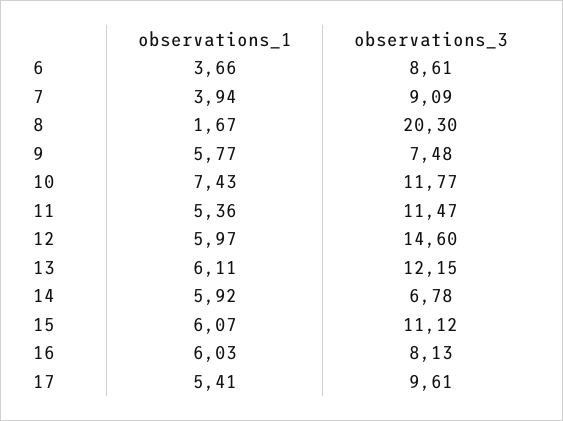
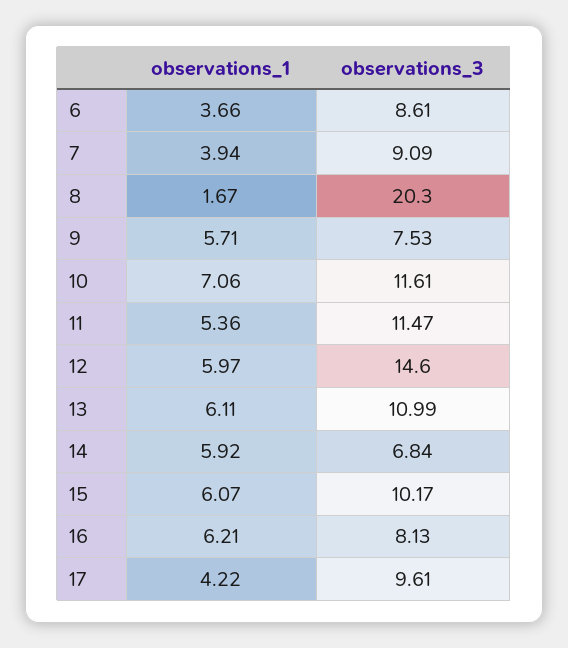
observations_1, 9: 5.77 -> 5.71
observations_3, 9: 7.48 -> 7.53
observations_1, 10: 7.43 -> 7.06
observations_3, 10: 11.77 -> 11.61
observations_3, 13: 12.15 -> 10.99
observations_3, 14: 6.78 -> 6.84
observations_3, 15: 11.12 -> 10.17
observations_1, 16: 6.03 -> 6.21
observations_1, 17: 5.41 -> 4.22

